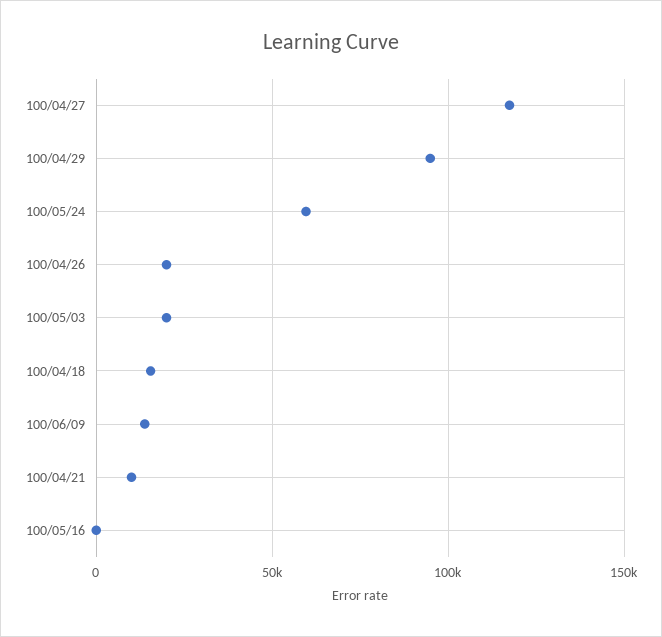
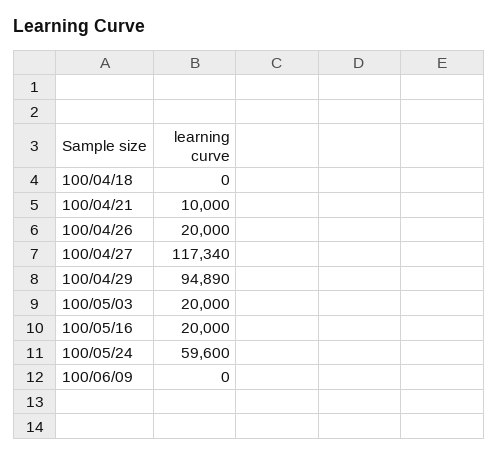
100/04/18: 15000 -> 0
100/06/09: 15000 -> 0
100/05/16: 0 -> 20000

